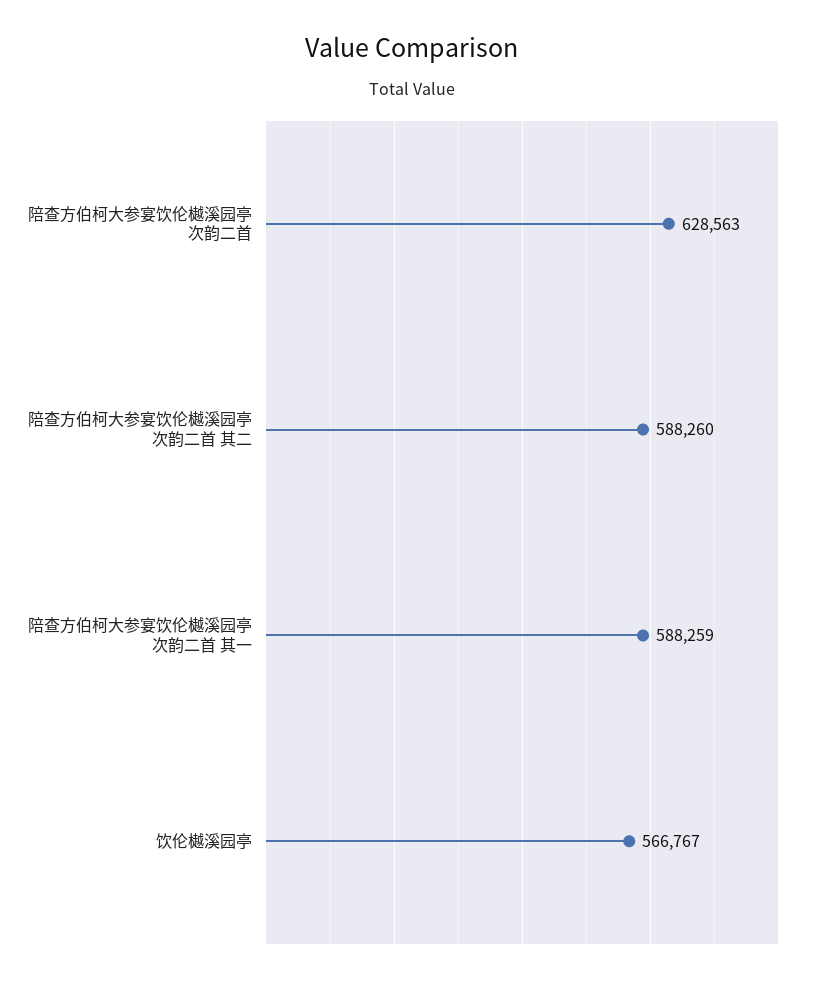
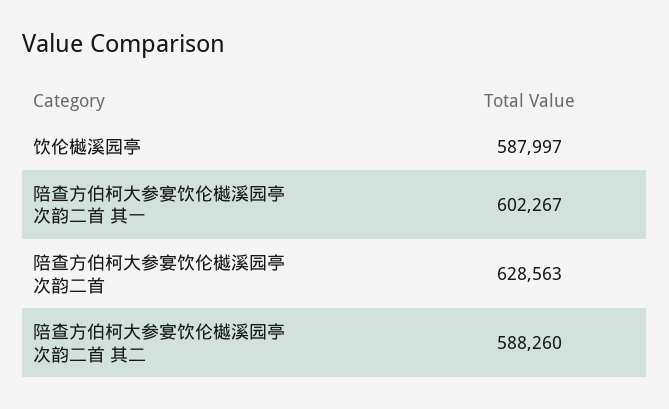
陪查方伯柯大参宴饮伦樾溪园亭次韵二首 其一: 588259 -> 602267
饮伦樾溪园亭: 566767 -> 587997

